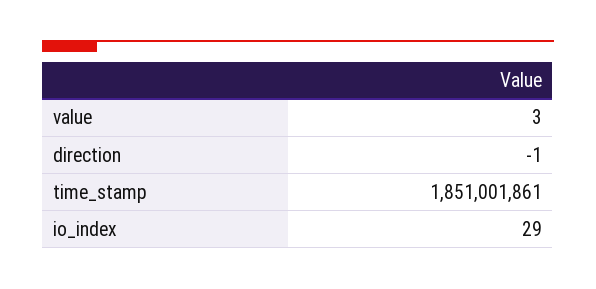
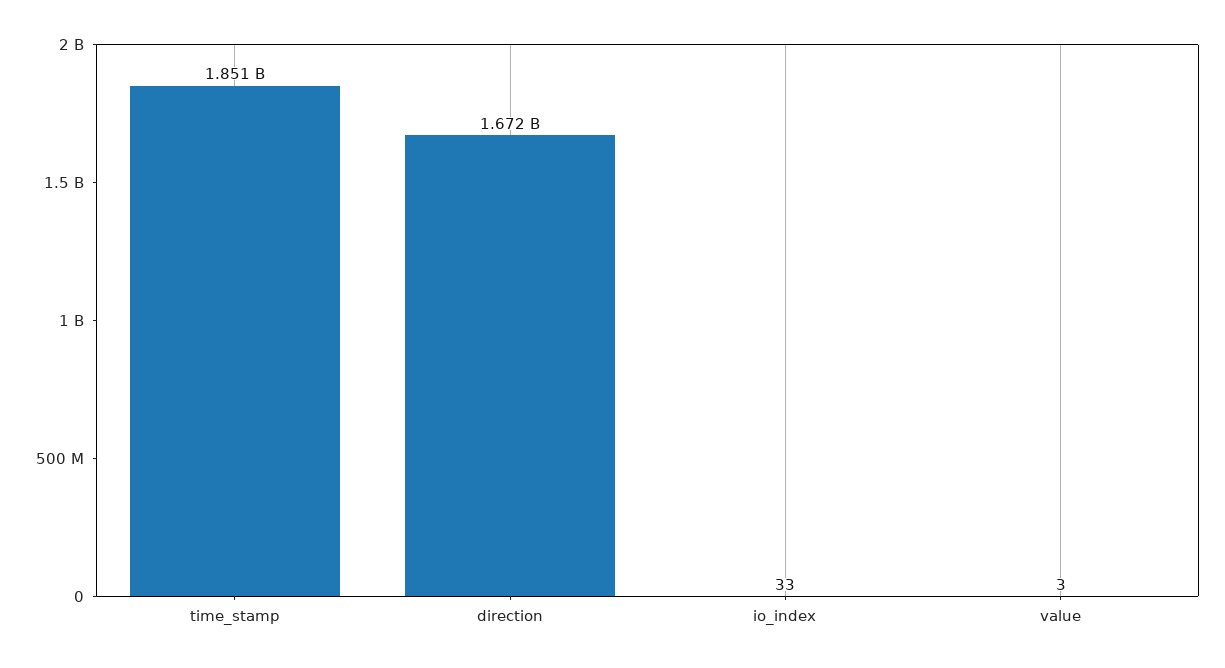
direction: -1 -> 1672000000
io_index: 29 -> 33

